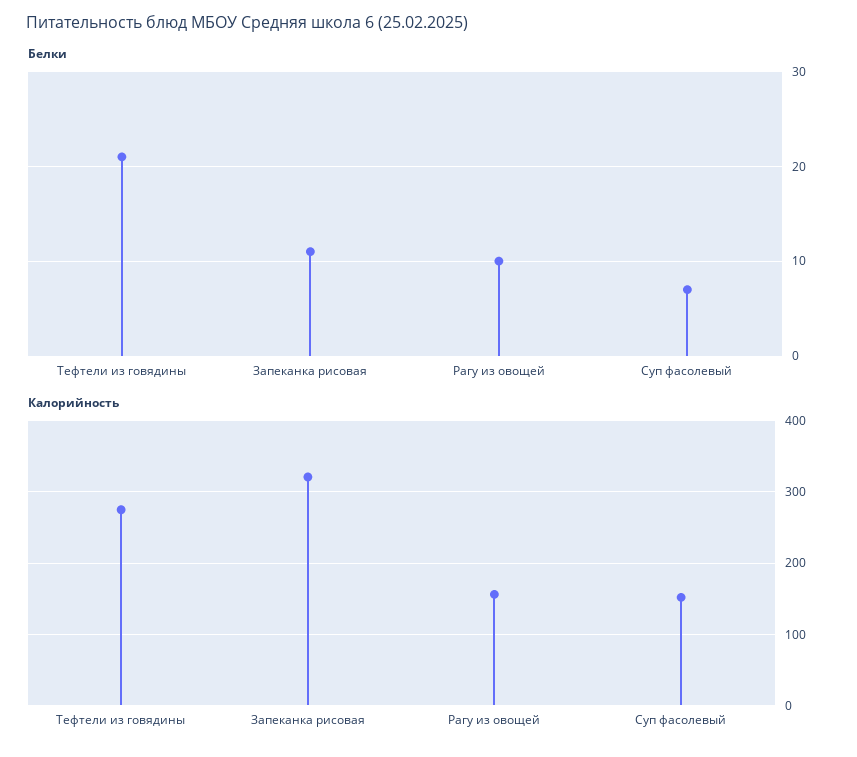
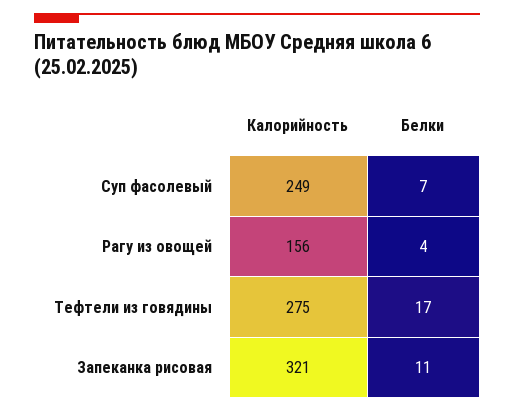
Белки, Тефтели из говядины: 21 -> 17
Белки, Рагу из овощей: 10 -> 4
Калорийность, Суп фасолевый: 150 -> 249

